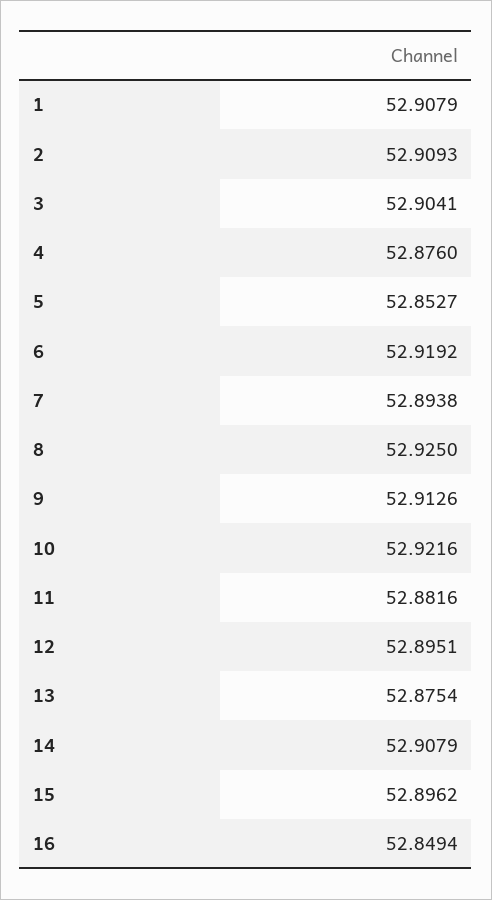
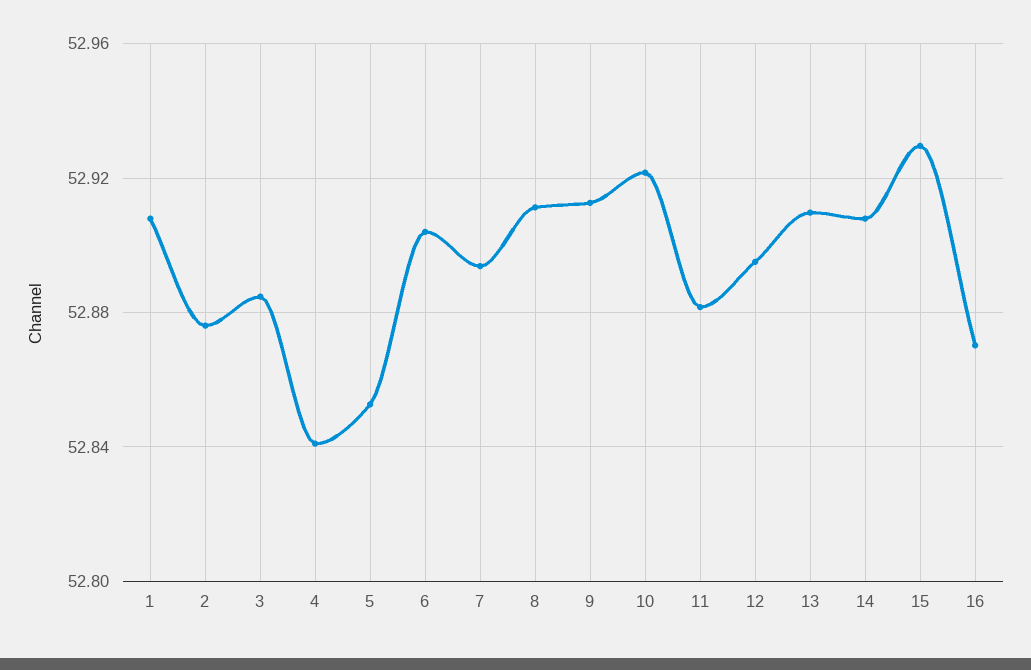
2: 52.9093 -> 52.875
3: 52.9041 -> 52.885
4: 52.876 -> 52.84
6: 52.9192 -> 52.905
8: 52.925 -> 52.91
13: 52.8754 -> 52.91
15: 52.8962 -> 52.93
16: 52.8494 -> 52.87

